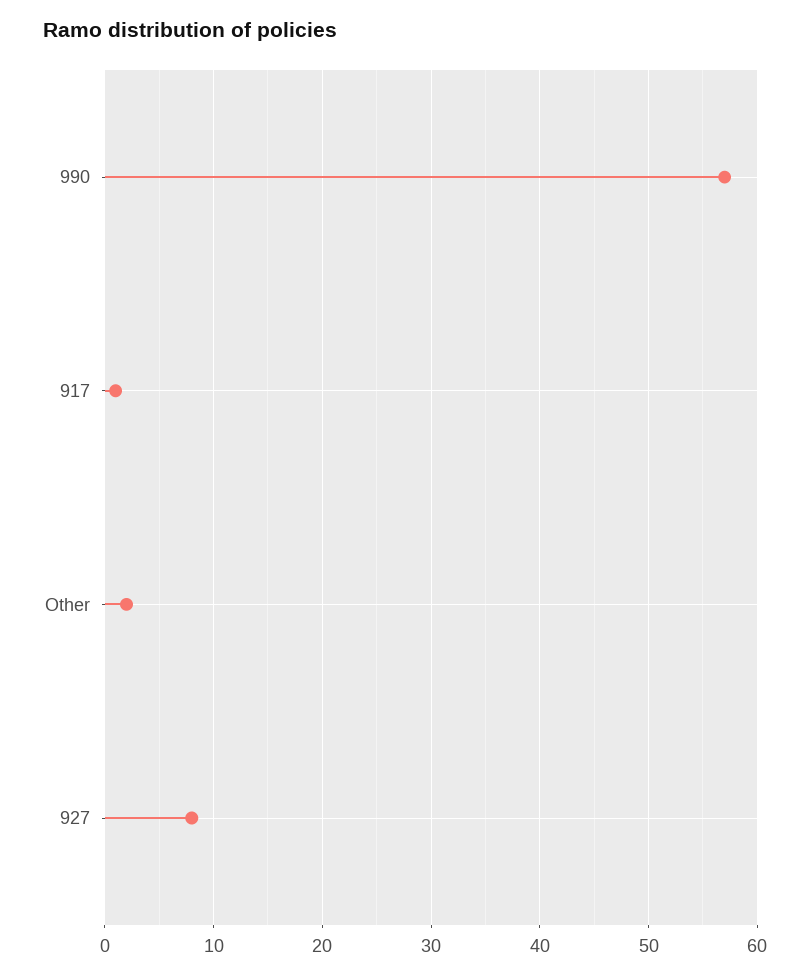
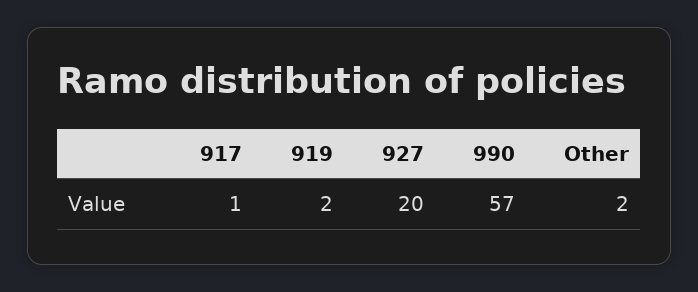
927: 8 -> 20
919: none -> 2

